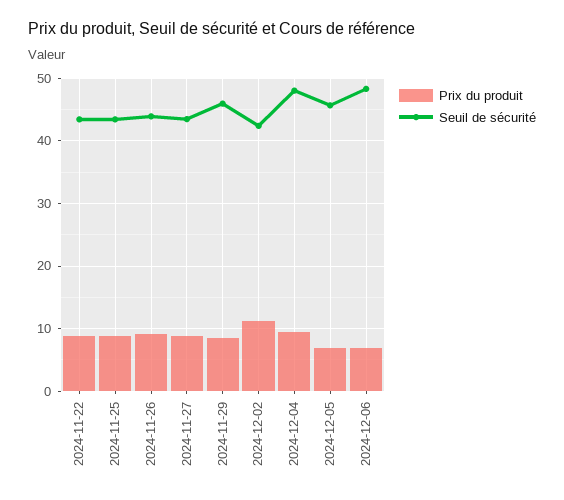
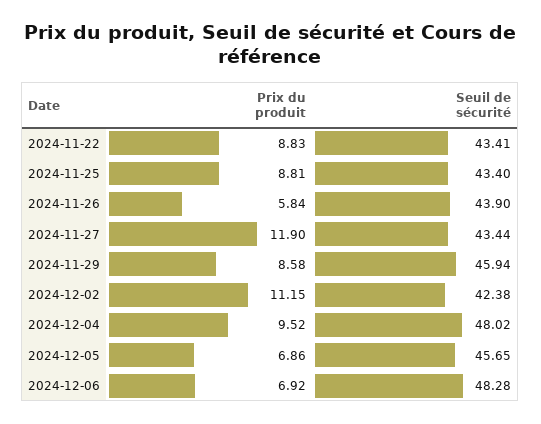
Prix du produit, 2024-11-26: 9 -> 5.84
Prix du produit, 2024-11-27: 9 -> 11.9

